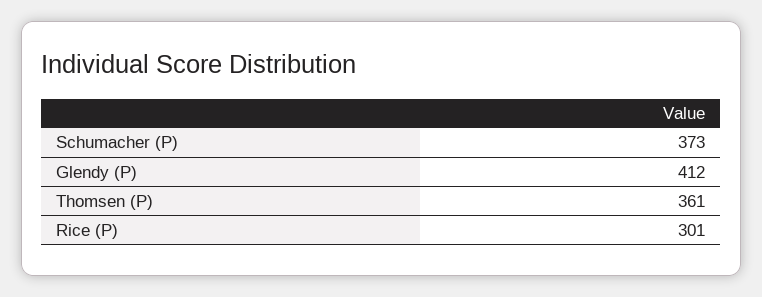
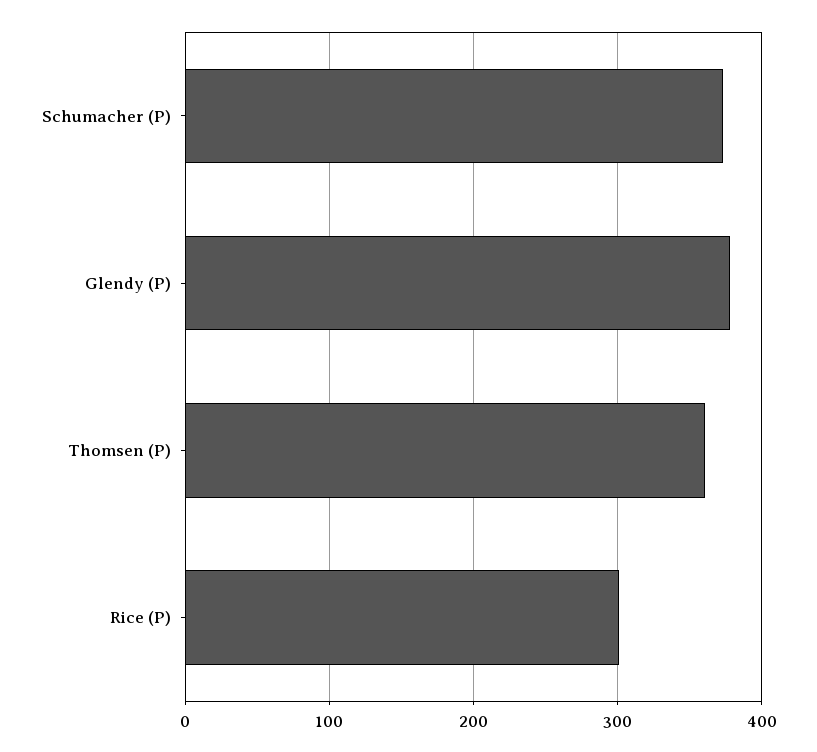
Glendy (P): 412 -> 380

